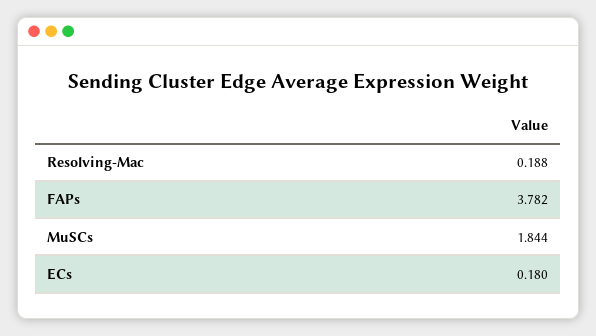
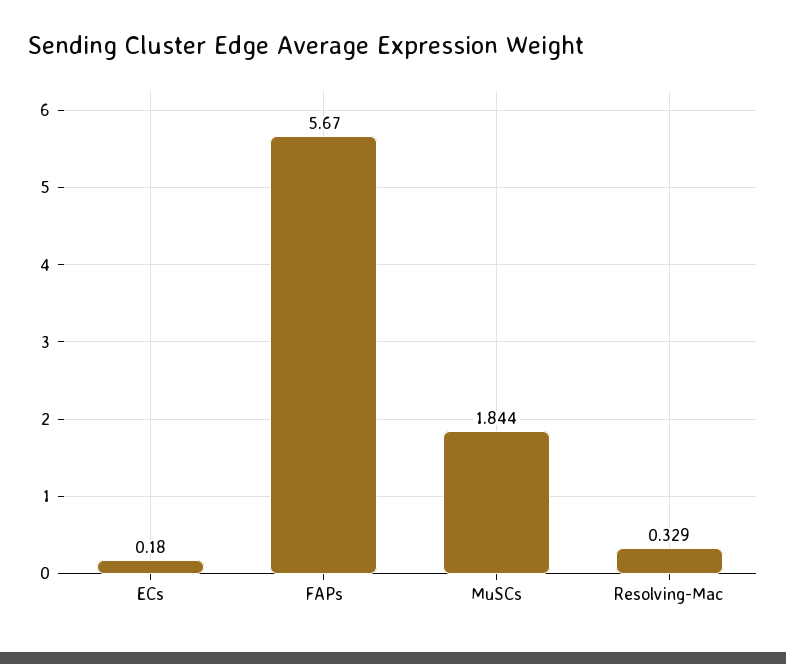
Resolving-Mac: 0.188 -> 0.329
FAPs: 3.782 -> 5.67

